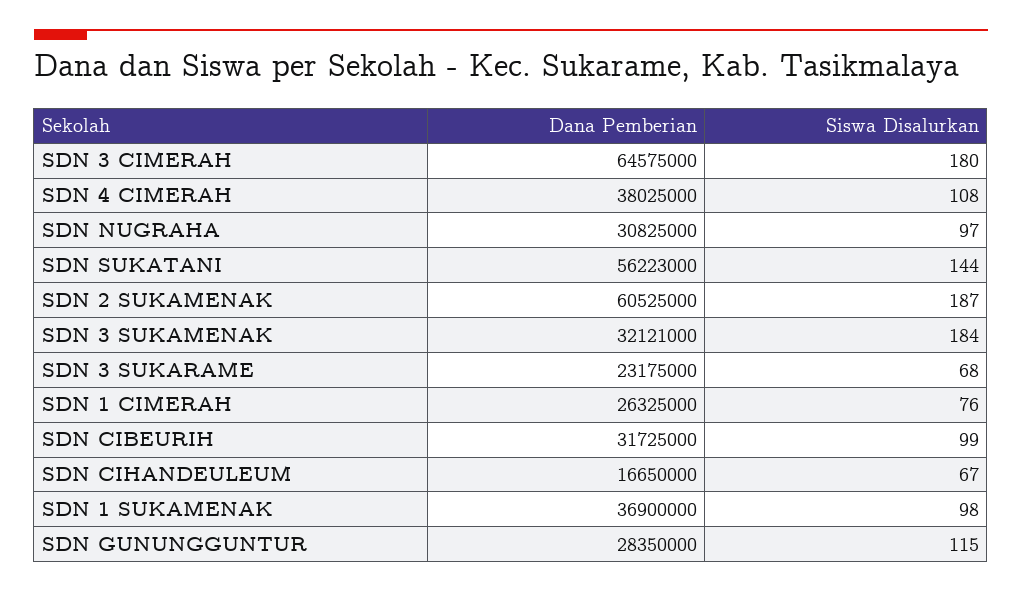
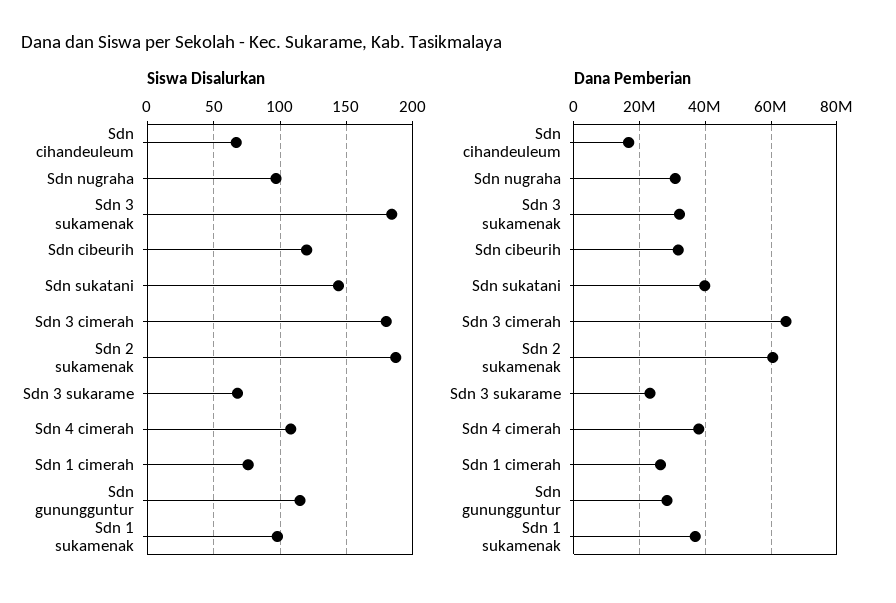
Dana Pemberian, SDN SUKATANI: 56223000 -> 40000000
Siswa Disalurkan, SDN CIBEURIH: 99 -> 120

